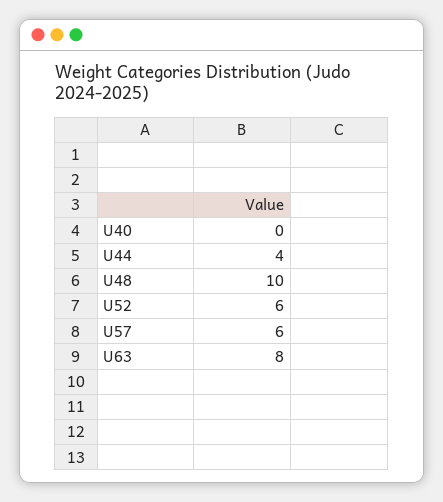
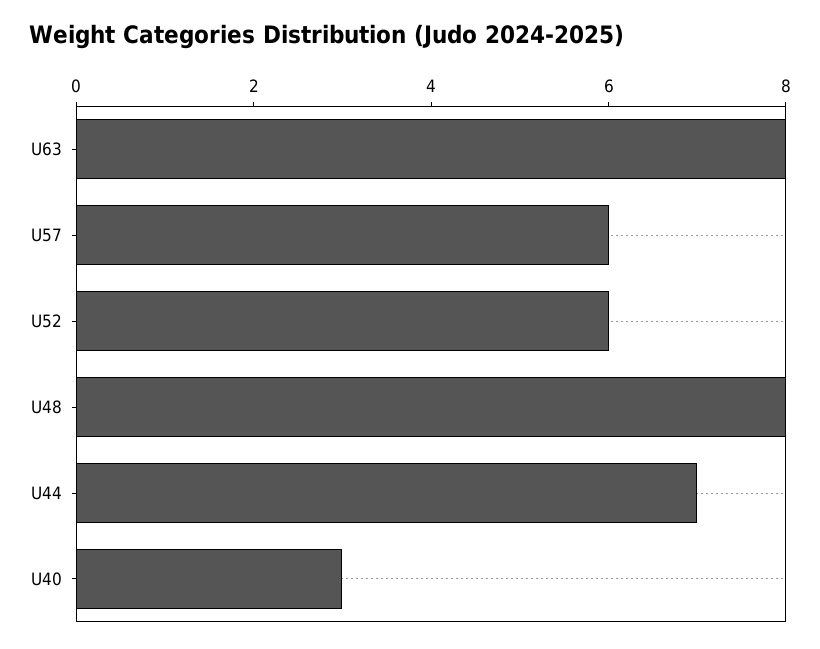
U40: 0 -> 3
U44: 4 -> 7
U48: 10 -> 8

